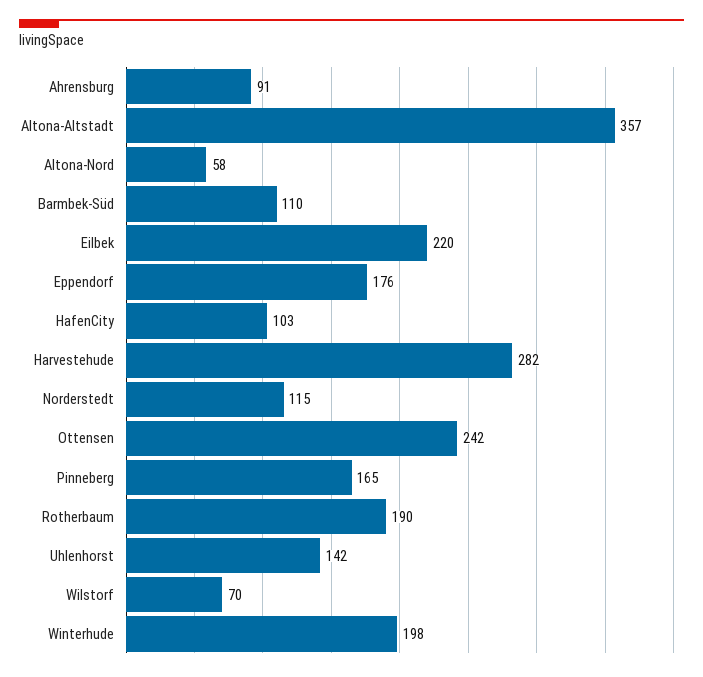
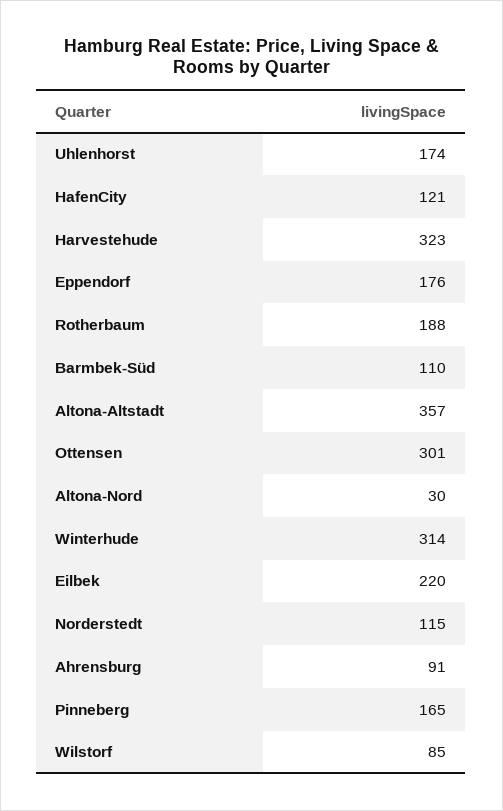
Altona-Nord: 58 -> 30
HafenCity: 103 -> 121
Harvestehude: 282 -> 323
Ottensen: 242 -> 301
Rotherbaum: 190 -> 188
Uhlenhorst: 142 -> 174
Wilstorf: 70 -> 85
Winterhude: 198 -> 314

